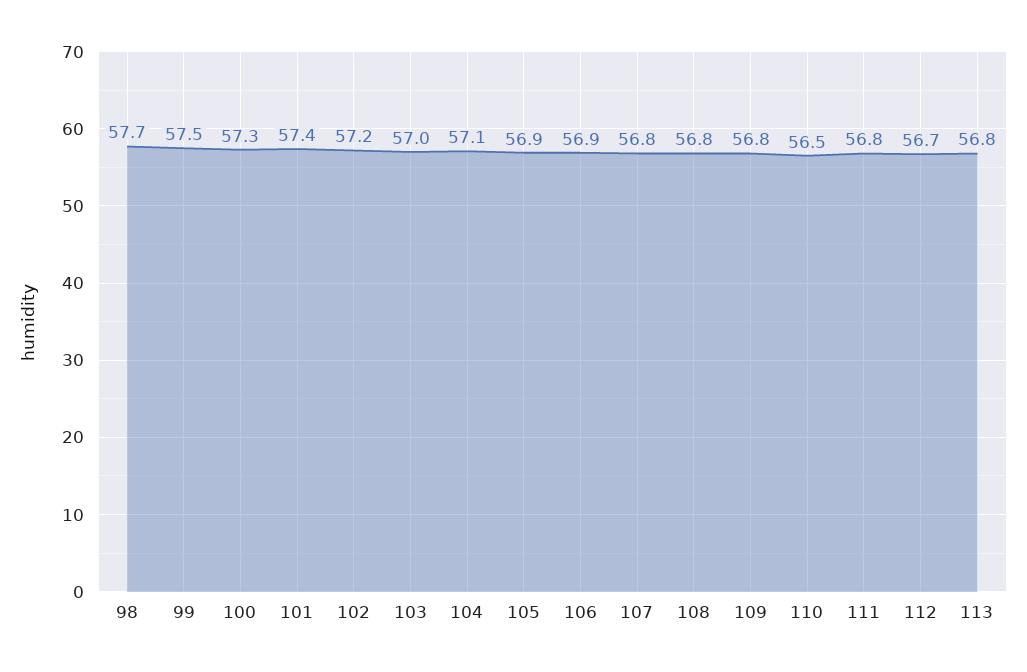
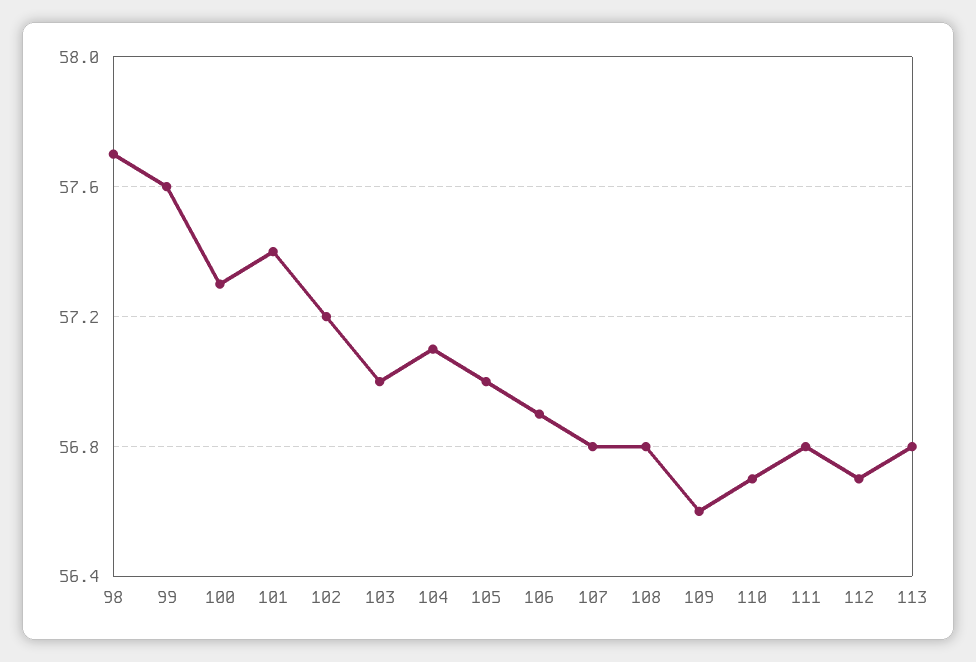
99: 57.5 -> 57.6
105: 56.9 -> 57
109: 56.8 -> 56.6
110: 56.5 -> 56.7

